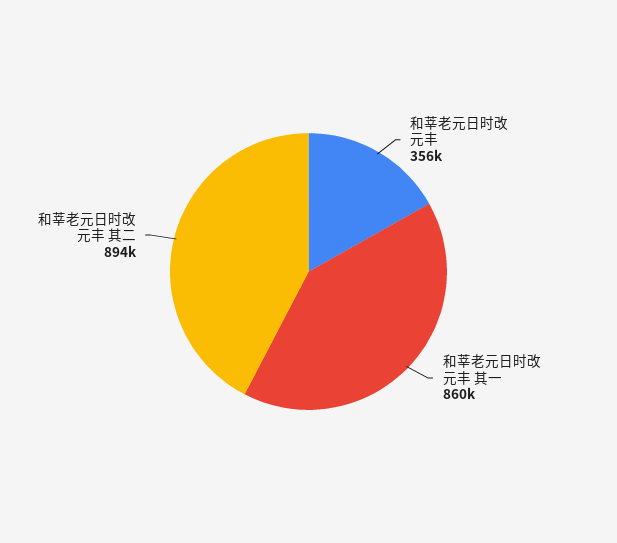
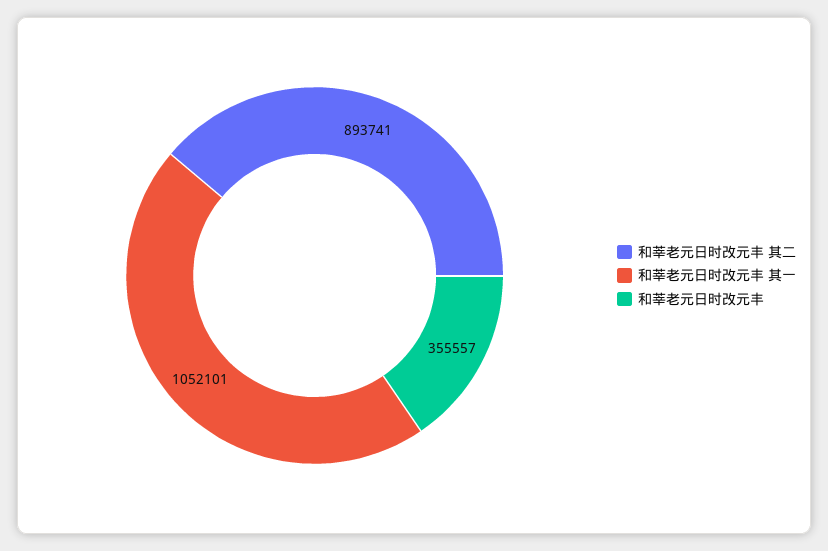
和莘老元日时改元丰 其一: 860000 -> 1052101

